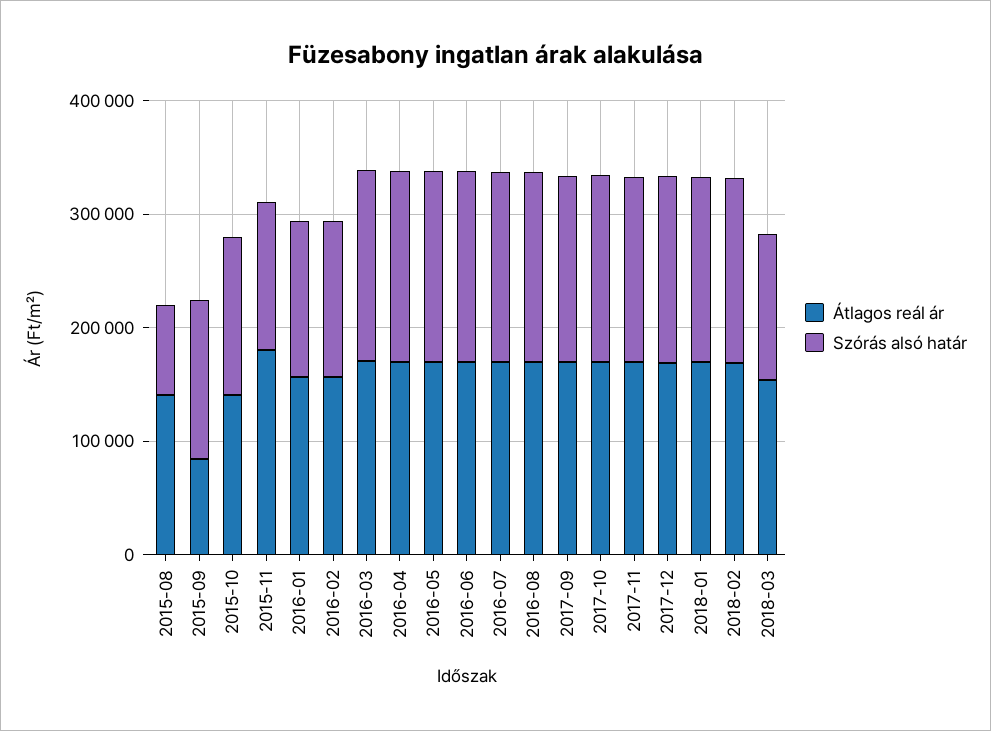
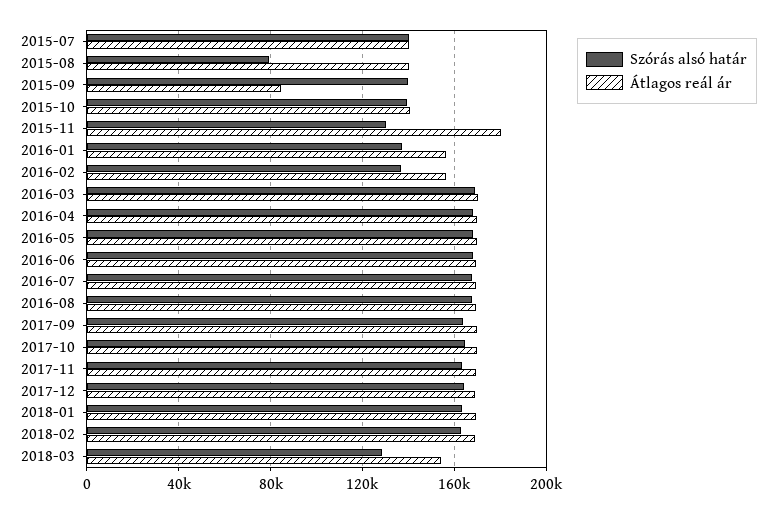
Szórás alsó határ, 2015-07: none -> 140000
Átlagos reál ár, 2015-07: none -> 140000

